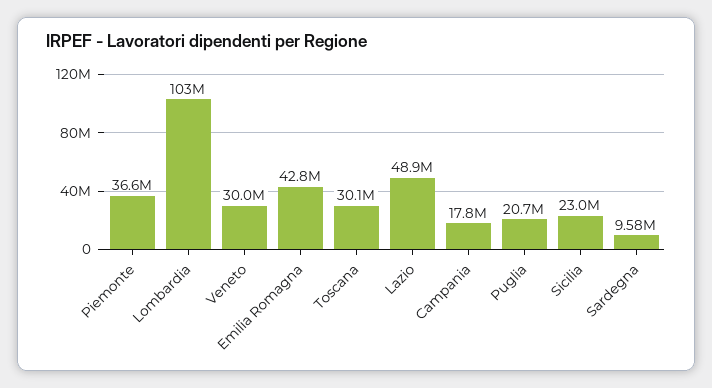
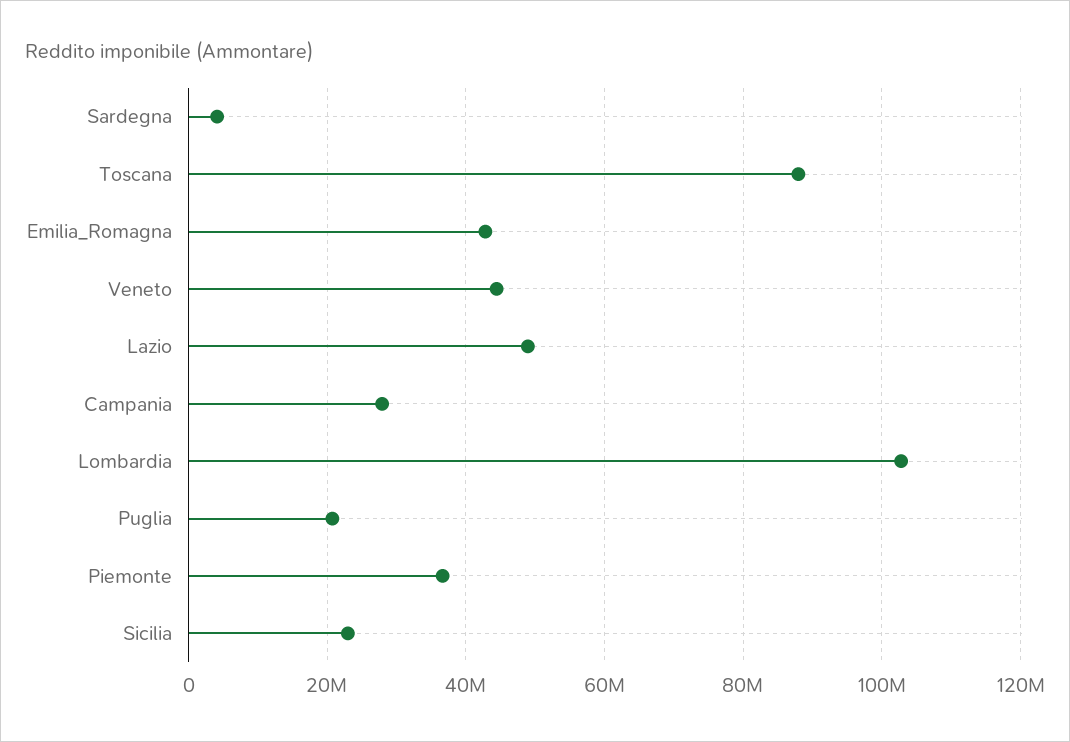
Veneto: 30000000 -> 44000000
Toscana: 30100000 -> 88000000
Campania: 17800000 -> 28000000
Sardegna: 9580000 -> 4000000

